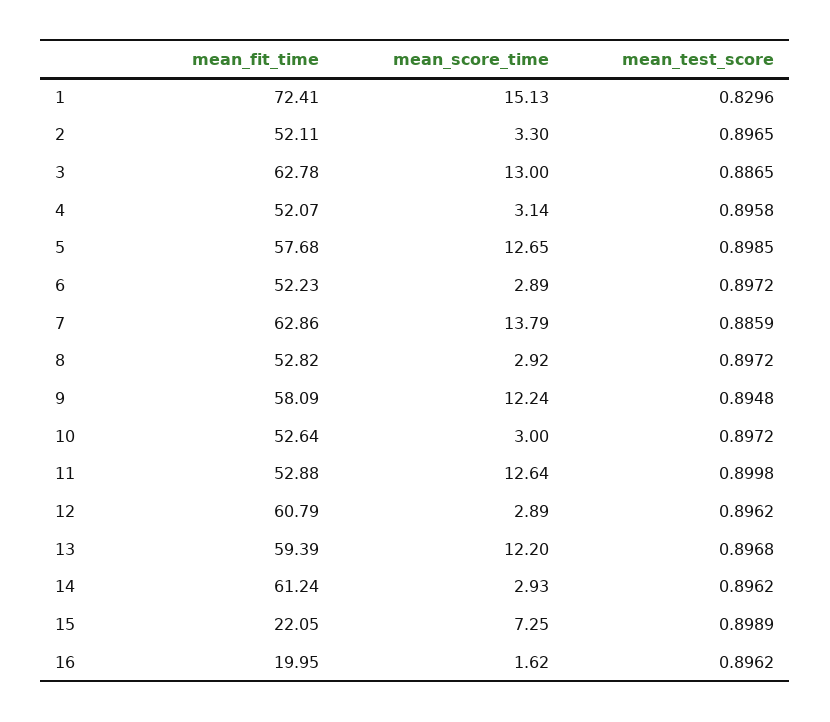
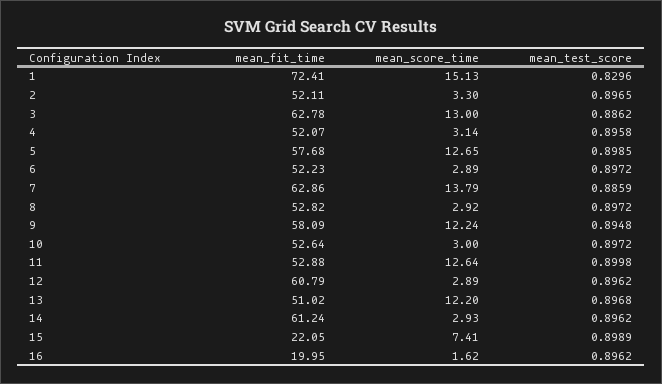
mean_test_score, 3: 0.8865 -> 0.8862
mean_fit_time, 13: 59.39 -> 51.02
mean_score_time, 15: 7.25 -> 7.41

